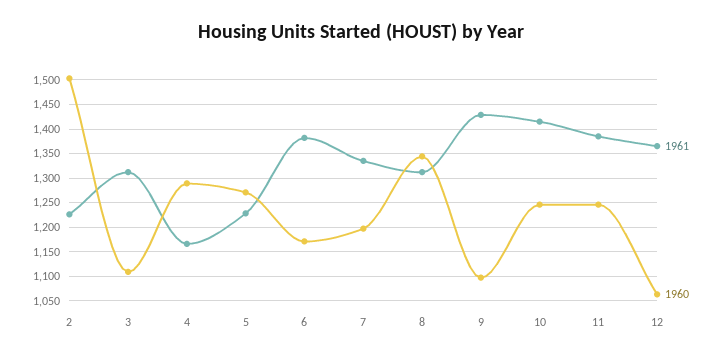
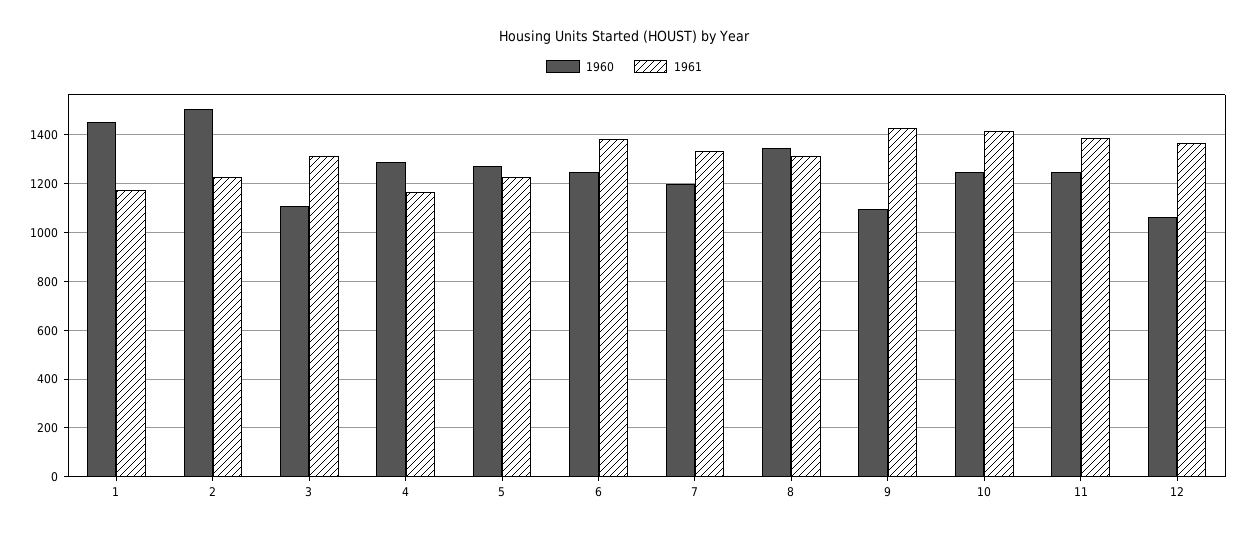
1960, 6: 1175 -> 1250
1960, 1: none -> 1450
1961, 1: none -> 1175

